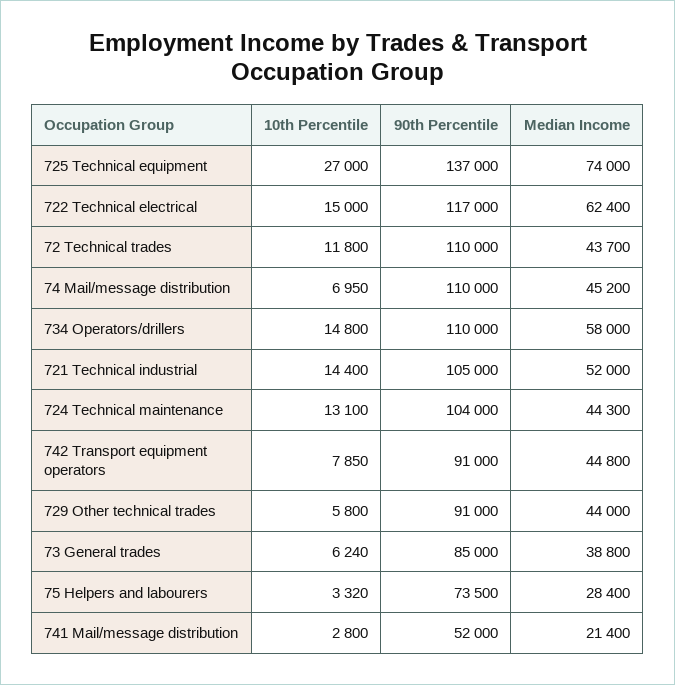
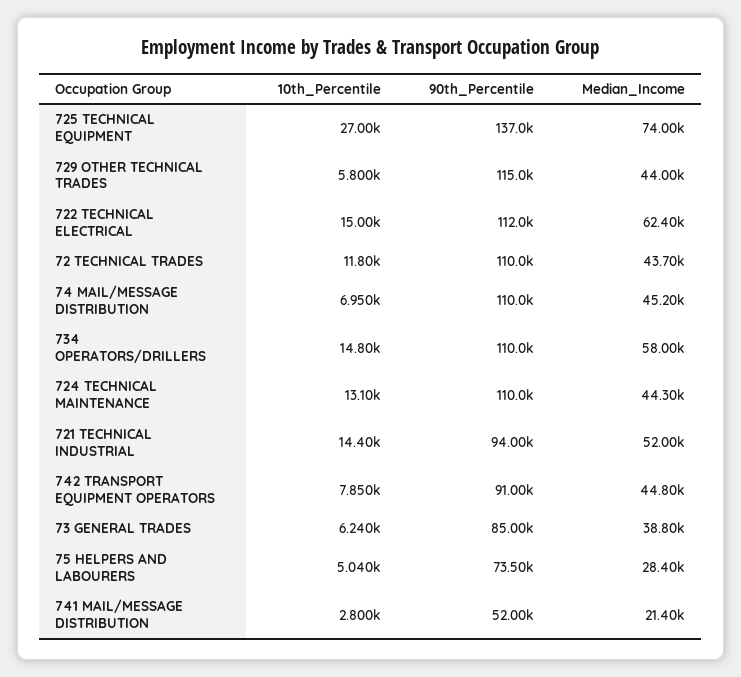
90th Percentile, 722 Technical electrical: 117000 -> 112000
90th Percentile, 721 Technical industrial: 105000 -> 94000
90th Percentile, 724 Technical maintenance: 104000 -> 110000
90th Percentile, 729 Other technical trades: 91000 -> 115000
10th Percentile, 75 Helpers and labourers: 3320 -> 5040

